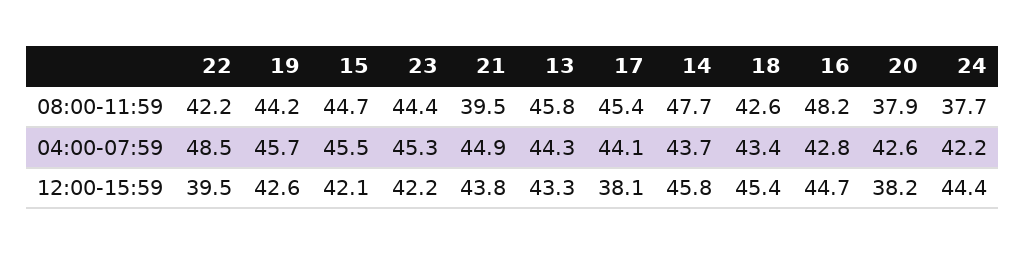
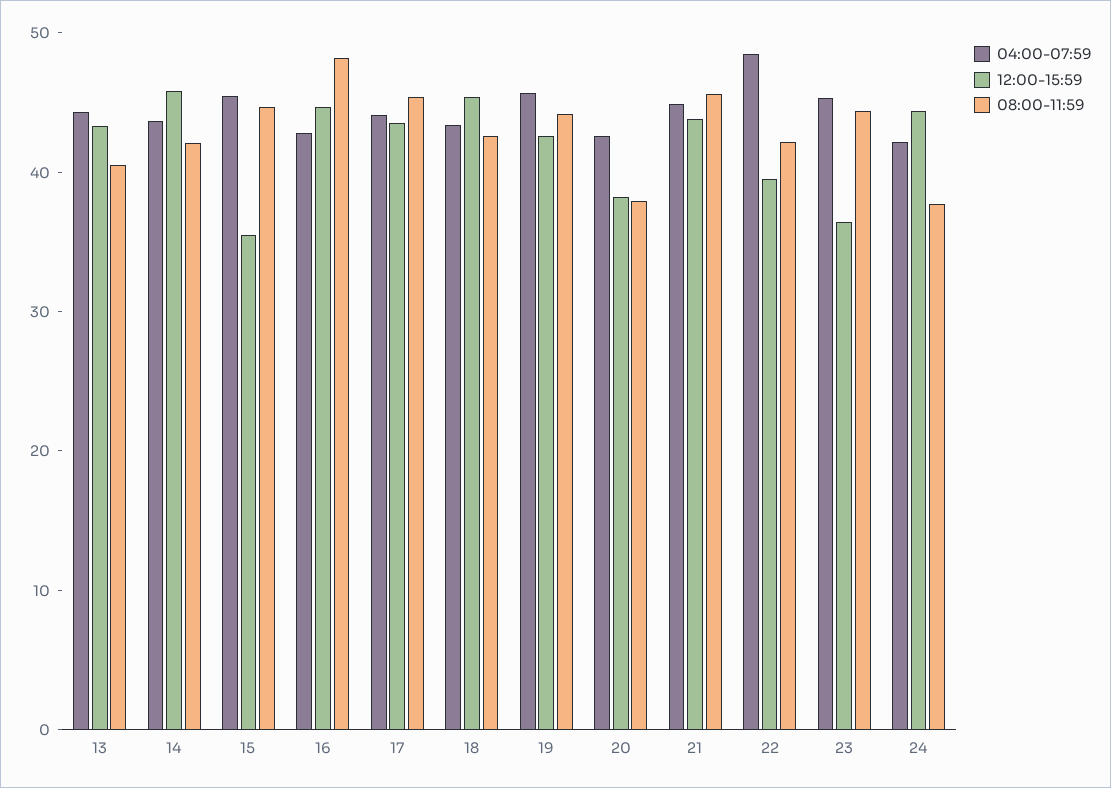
08:00-11:59, 21: 39.5 -> 46
08:00-11:59, 13: 45.8 -> 40
08:00-11:59, 14: 47.7 -> 42
12:00-15:59, 15: 42.1 -> 36
12:00-15:59, 23: 42.2 -> 36
12:00-15:59, 17: 38.1 -> 44

